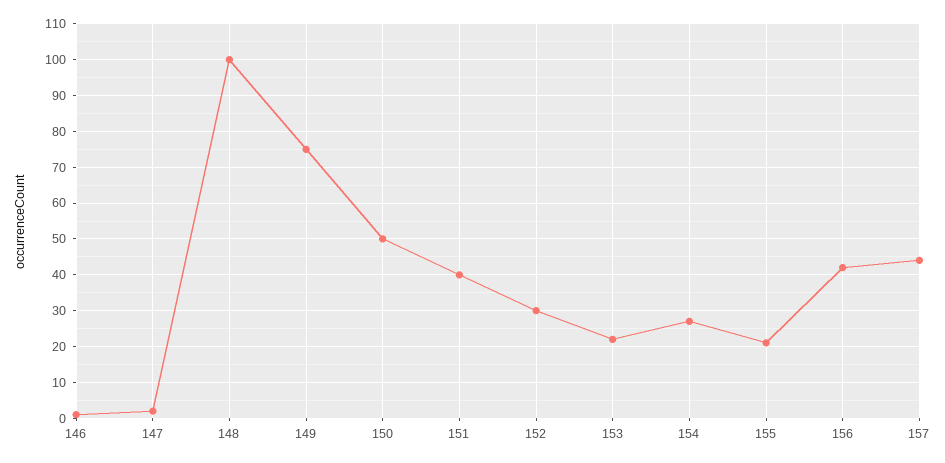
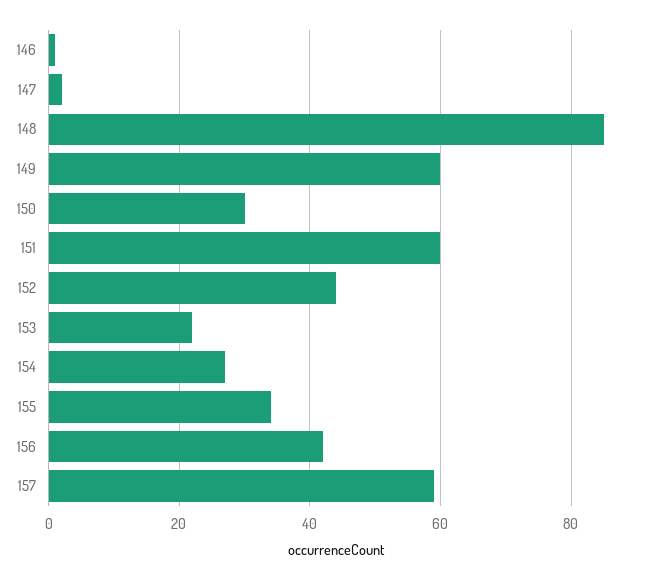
148: 100 -> 85
149: 75 -> 60
150: 50 -> 30
151: 40 -> 60
152: 30 -> 45
155: 20 -> 35
157: 45 -> 60

